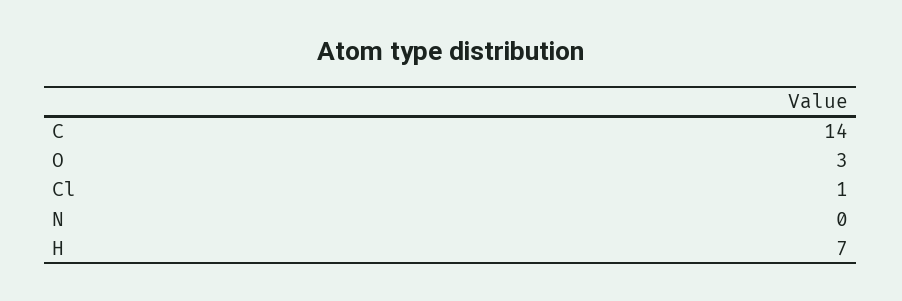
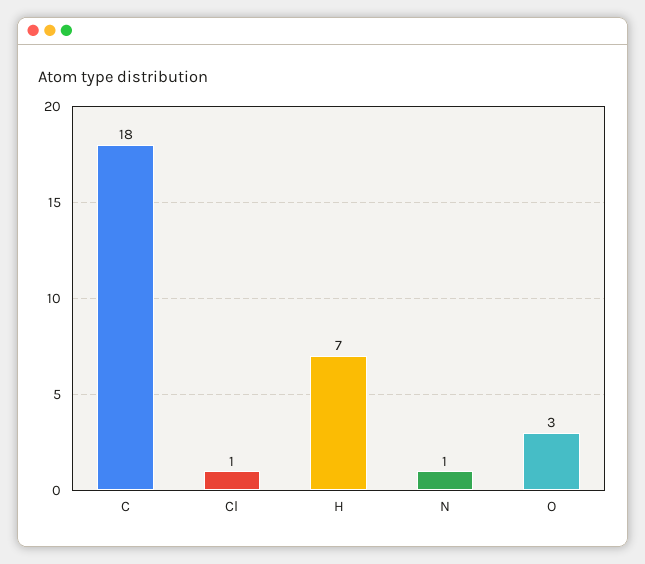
C: 14 -> 18
N: 0 -> 1

